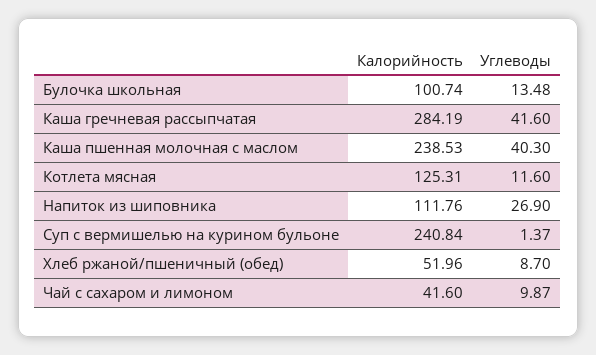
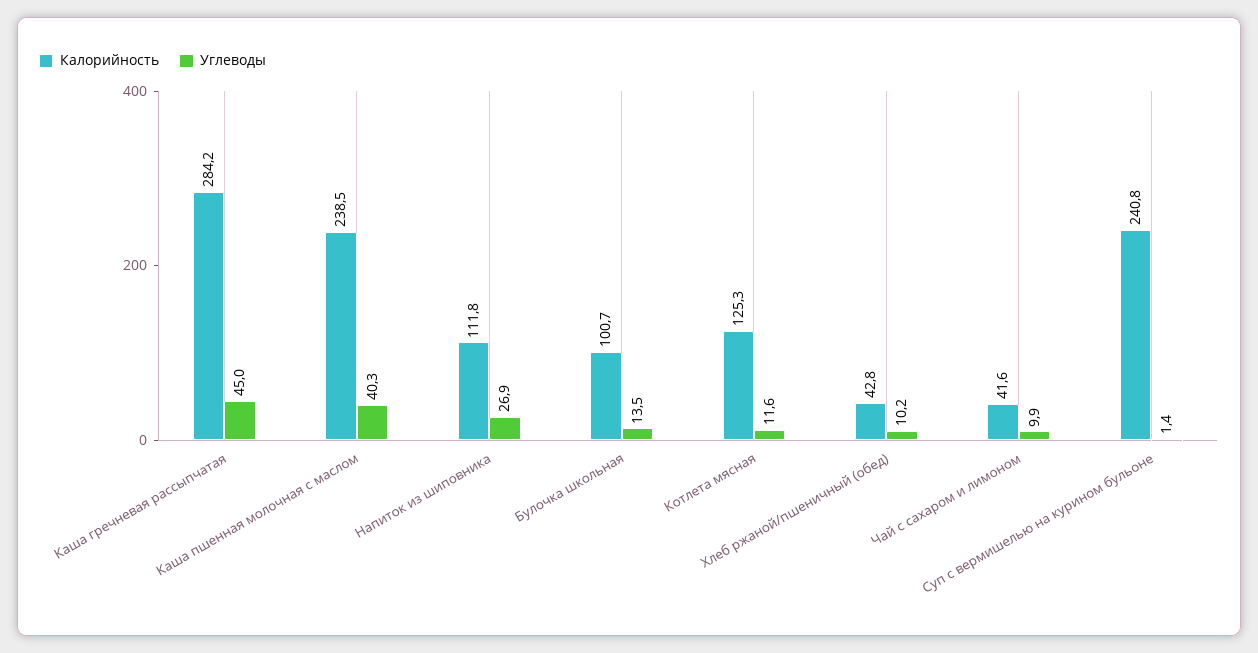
Углеводы, Каша гречневая рассыпчатая: 41.6 -> 45
Калорийность, Хлеб ржаной/пшеничный (обед): 51.96 -> 42.8
Углеводы, Хлеб ржаной/пшеничный (обед): 8.7 -> 10.2

